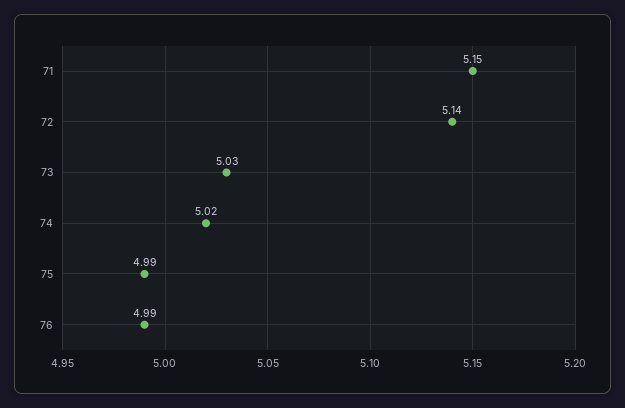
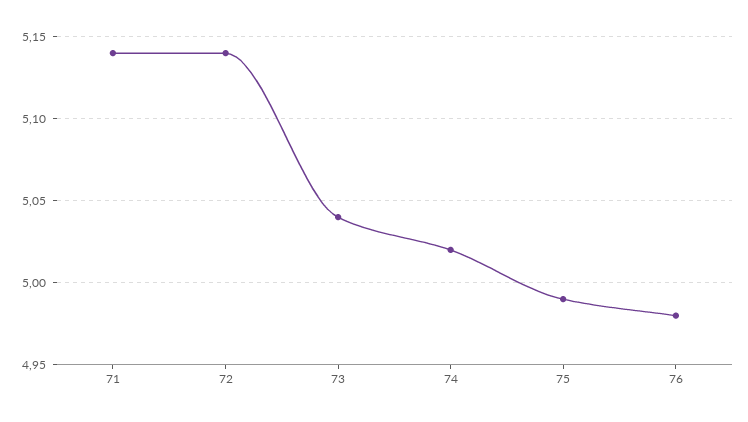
71: 5.15 -> 5.14
73: 5.03 -> 5.04
76: 4.99 -> 4.98

